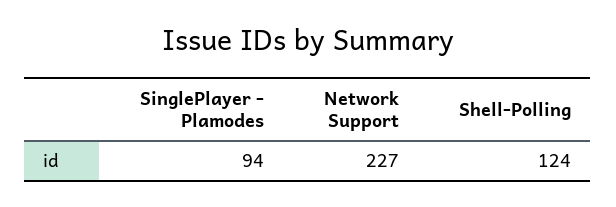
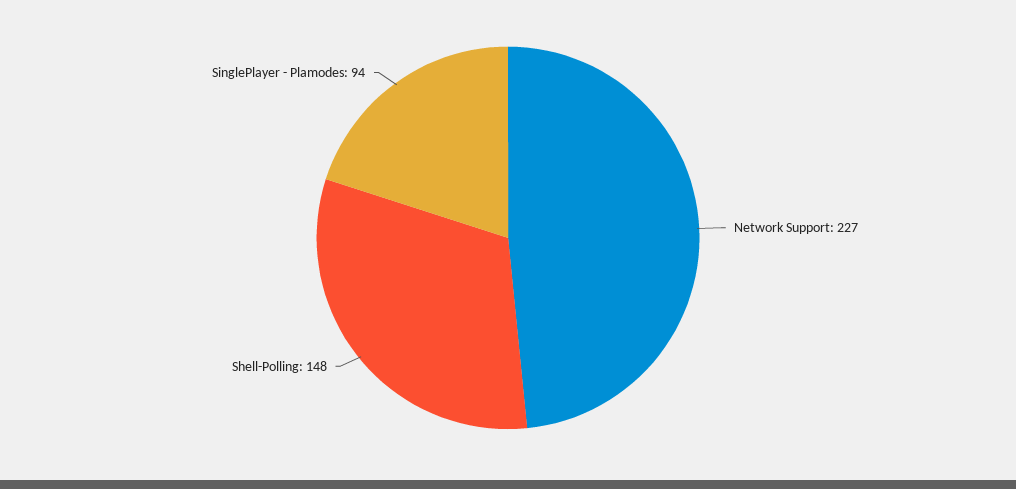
Shell-Polling: 124 -> 148

